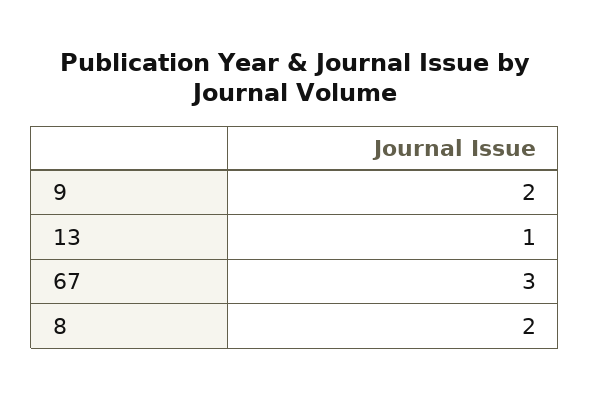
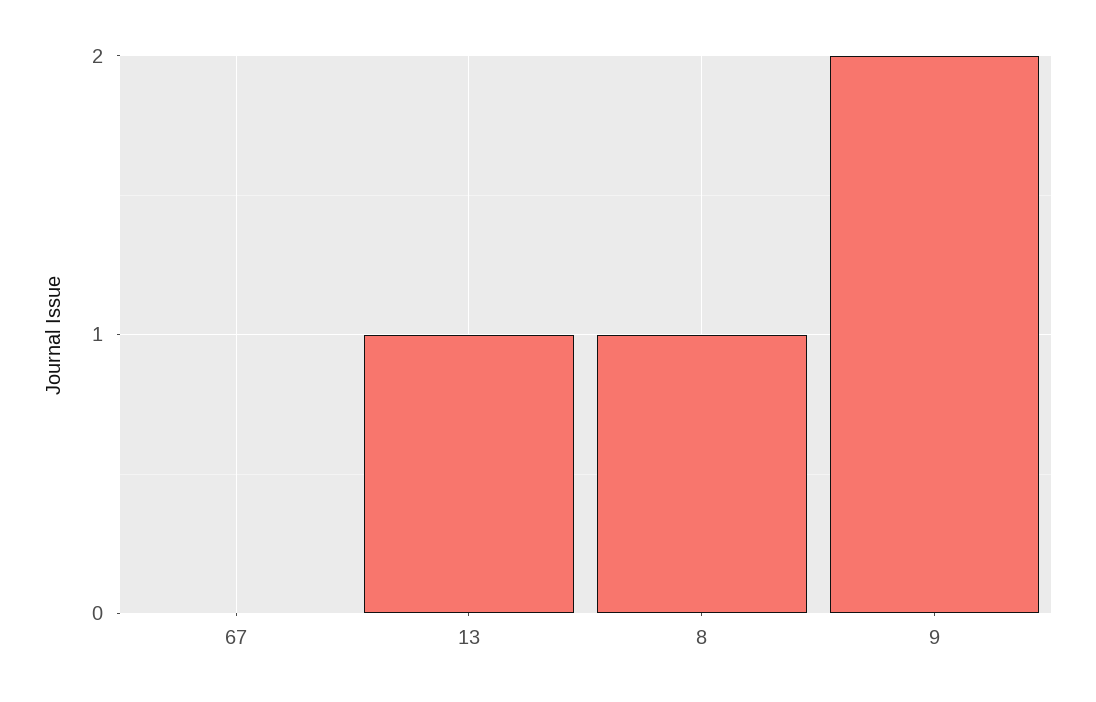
67: 3 -> 0
8: 2 -> 1

